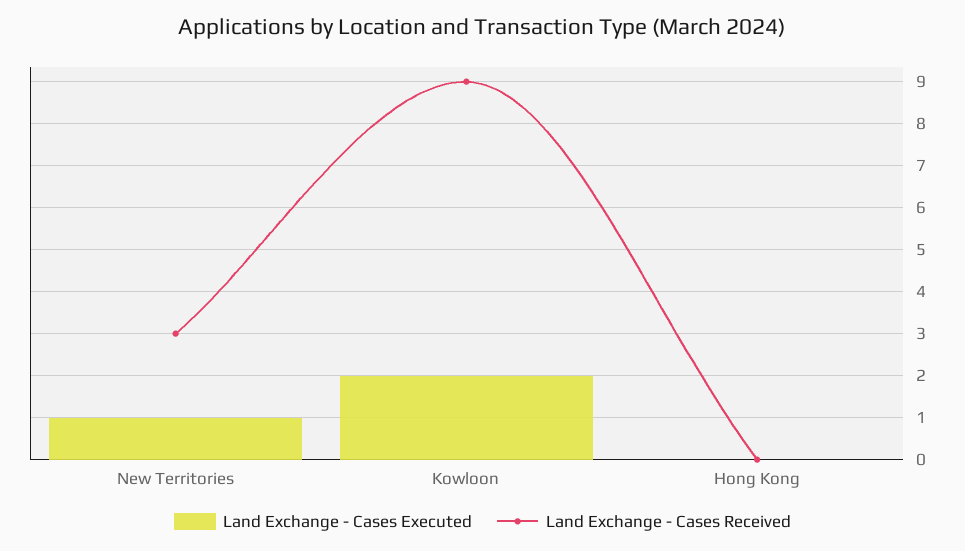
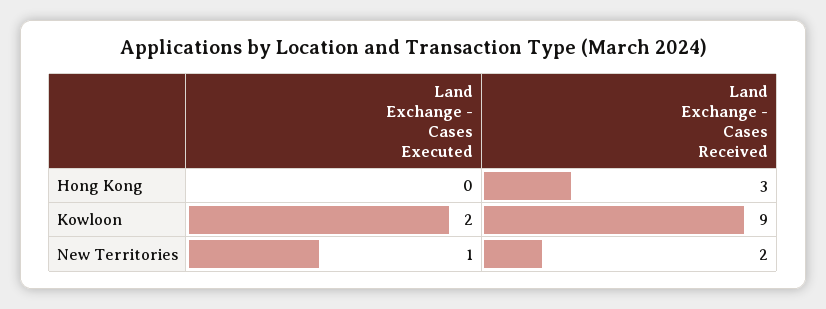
Land Exchange - Cases Received, New Territories: 3 -> 2
Land Exchange - Cases Received, Hong Kong: 0 -> 3

